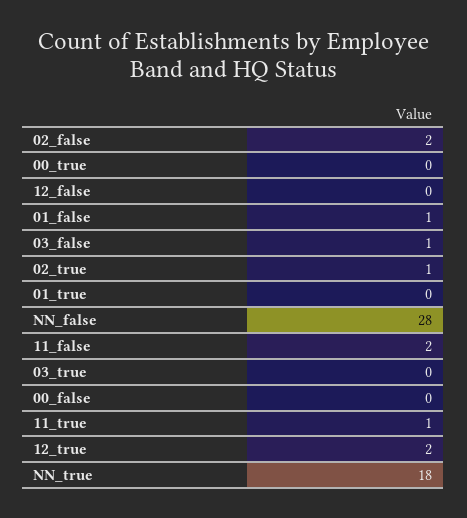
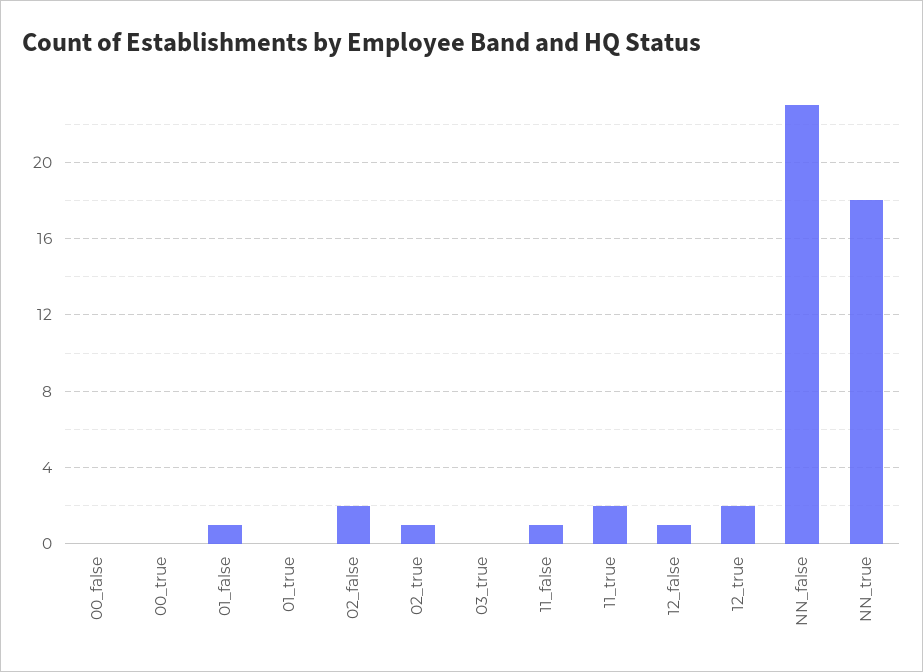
12_false: 0 -> 1
03_false: 1 -> none
NN_false: 28 -> 23
11_false: 2 -> 1
11_true: 1 -> 2

